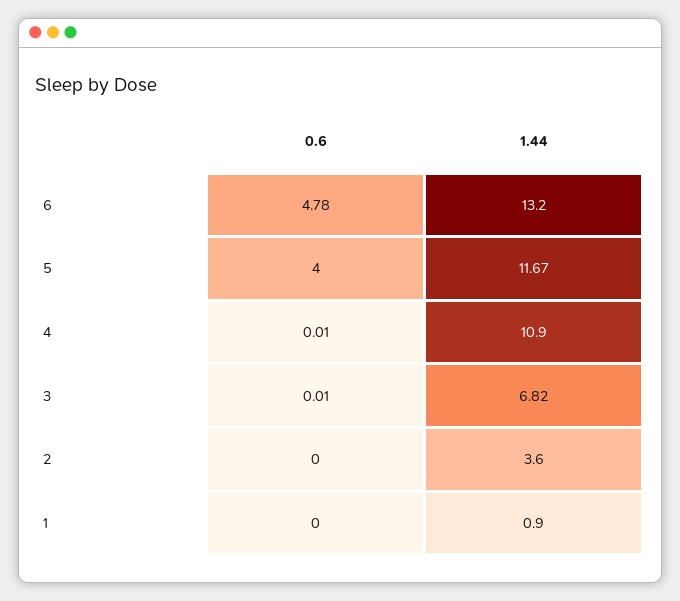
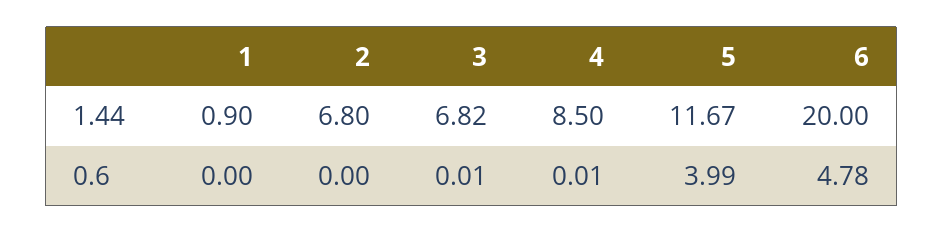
1.44, 6: 13.2 -> 20
0.6, 5: 4 -> 3.99
1.44, 4: 10.9 -> 8.5
1.44, 2: 3.6 -> 6.8

